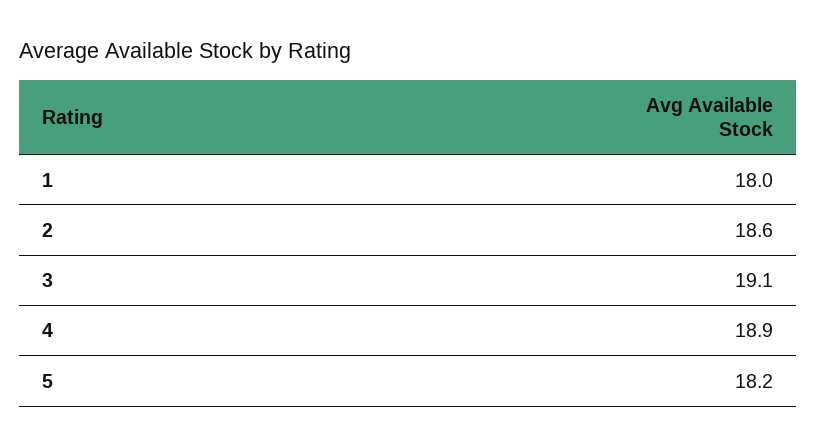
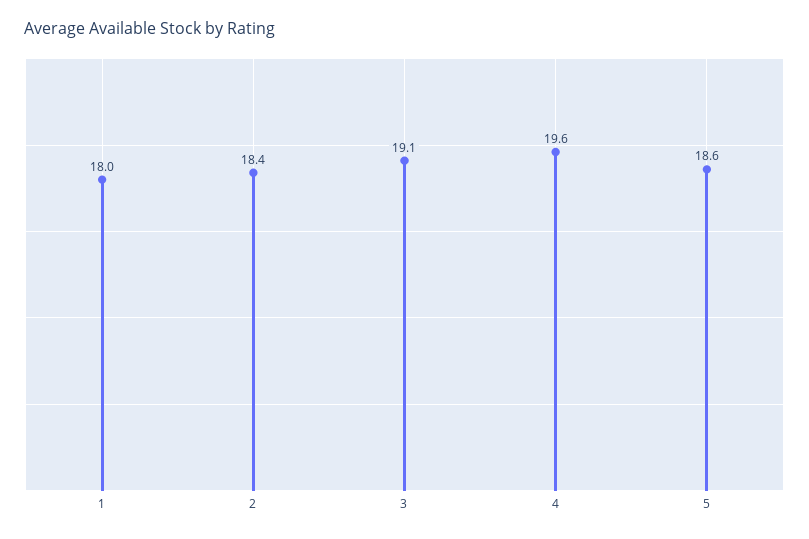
2: 18.6 -> 18.4
4: 18.9 -> 19.6
5: 18.2 -> 18.6

